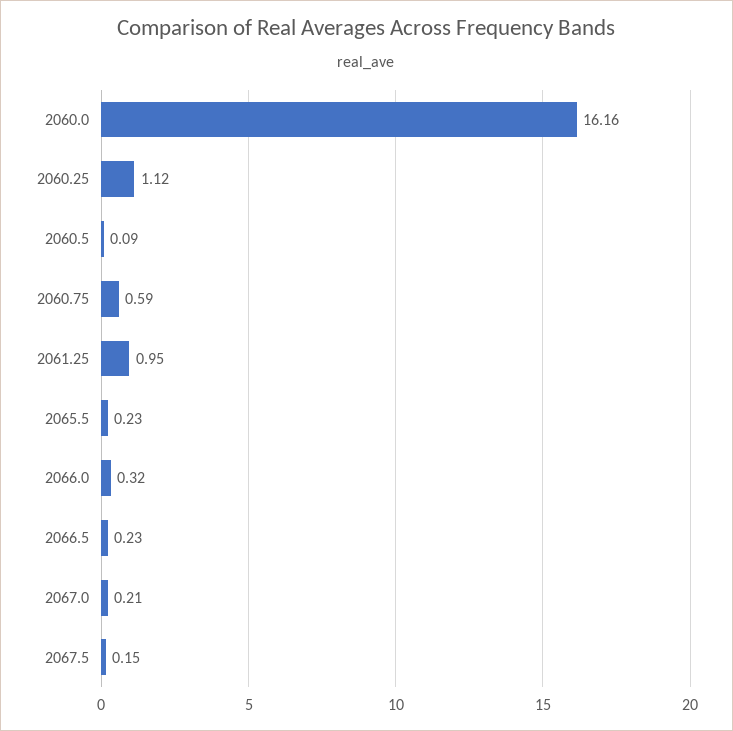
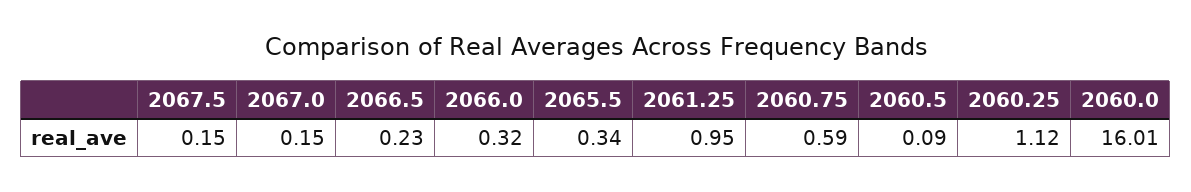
2060.0: 16.16 -> 16.01
2065.5: 0.23 -> 0.34
2067.0: 0.21 -> 0.15

